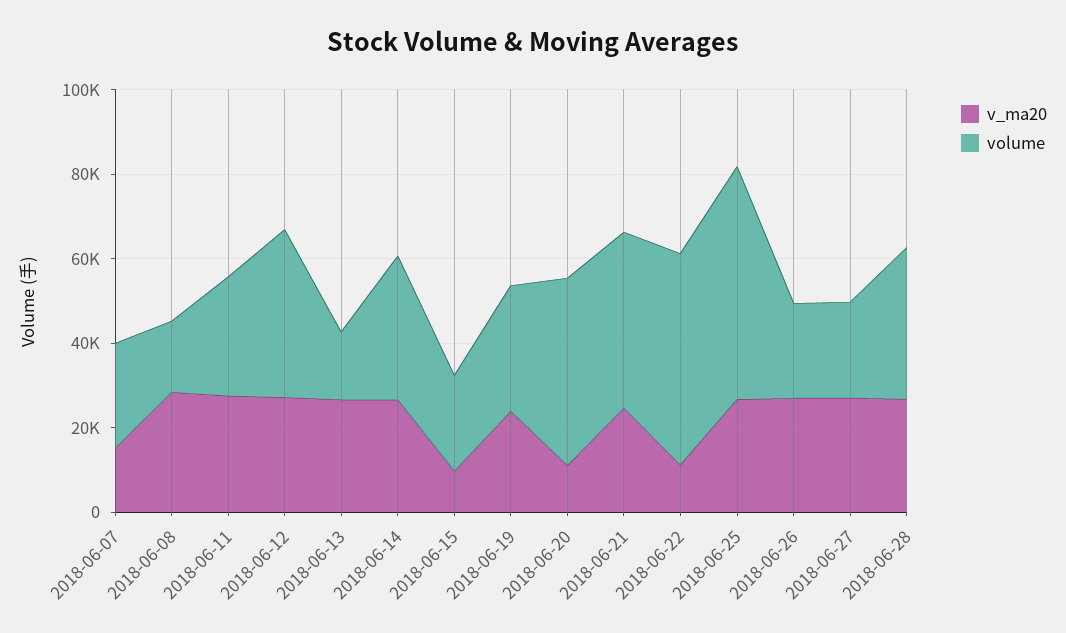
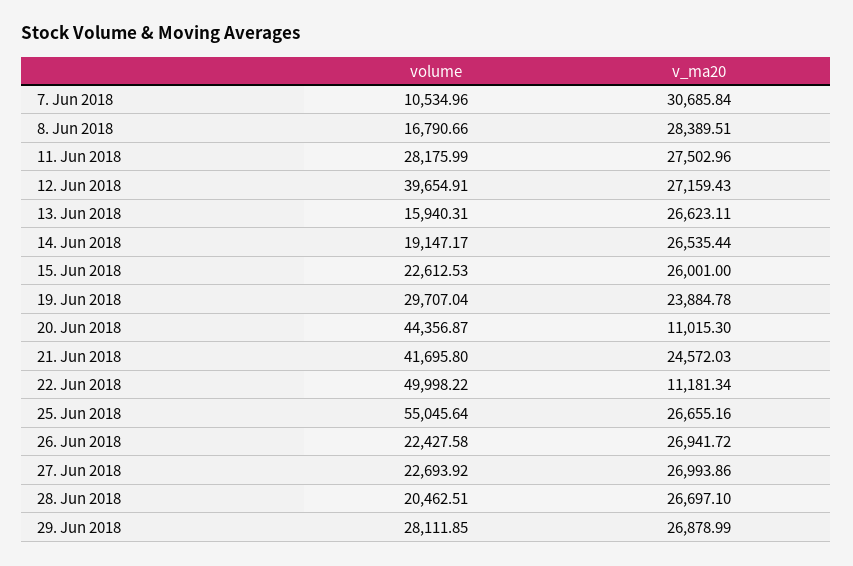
v_ma20, 2018-06-07: 15000 -> 30685.84
volume, 2018-06-07: 25000 -> 10534.96
volume, 2018-06-14: 35000 -> 19147.17
v_ma20, 2018-06-15: 10000 -> 26001
volume, 2018-06-28: 35000 -> 20462.51
volume, 29. Jun 2018: none -> 28111.85
v_ma20, 29. Jun 2018: none -> 26878.99

